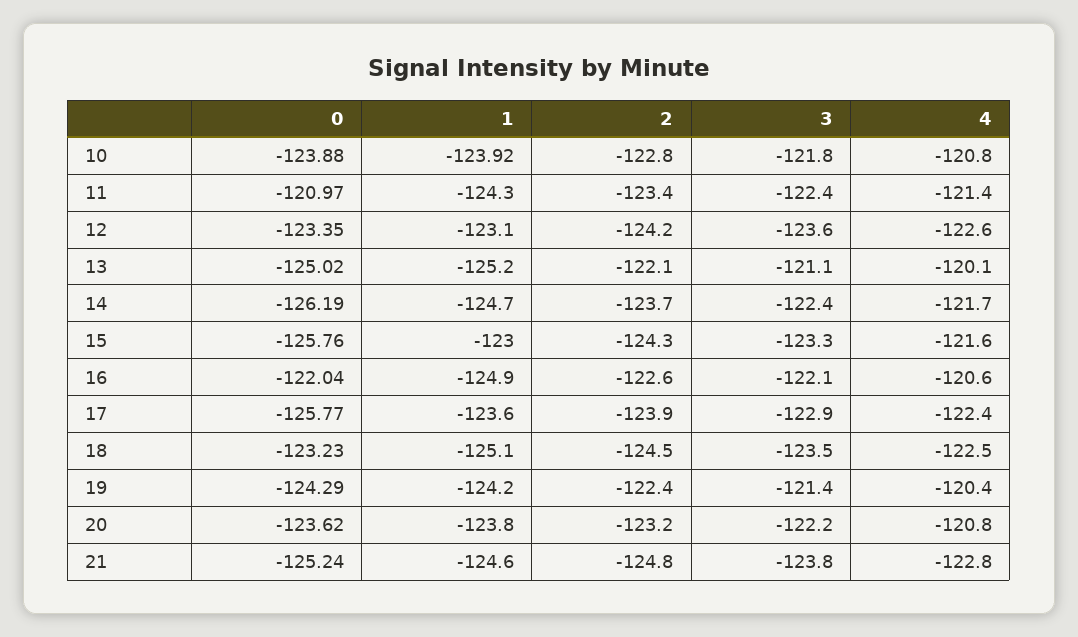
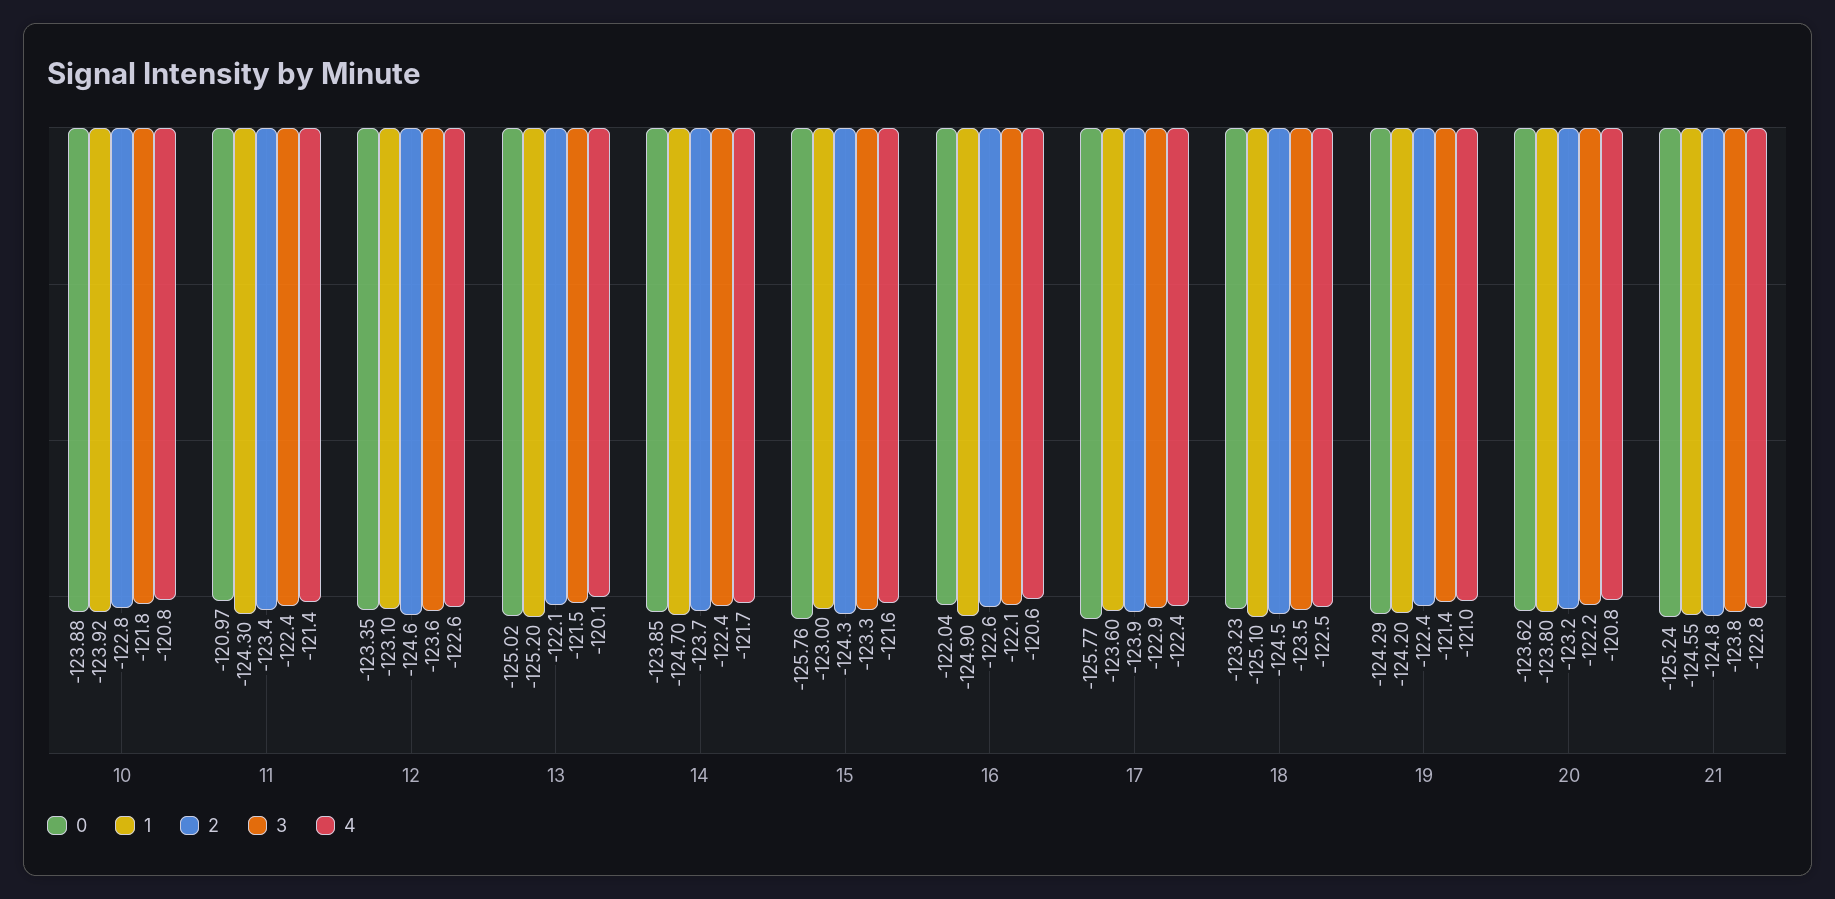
2, 12: -124.2 -> -124.6
3, 13: -121.1 -> -121.5
0, 14: -126.19 -> -123.85
4, 19: -120.4 -> -121
1, 21: -124.6 -> -124.55

